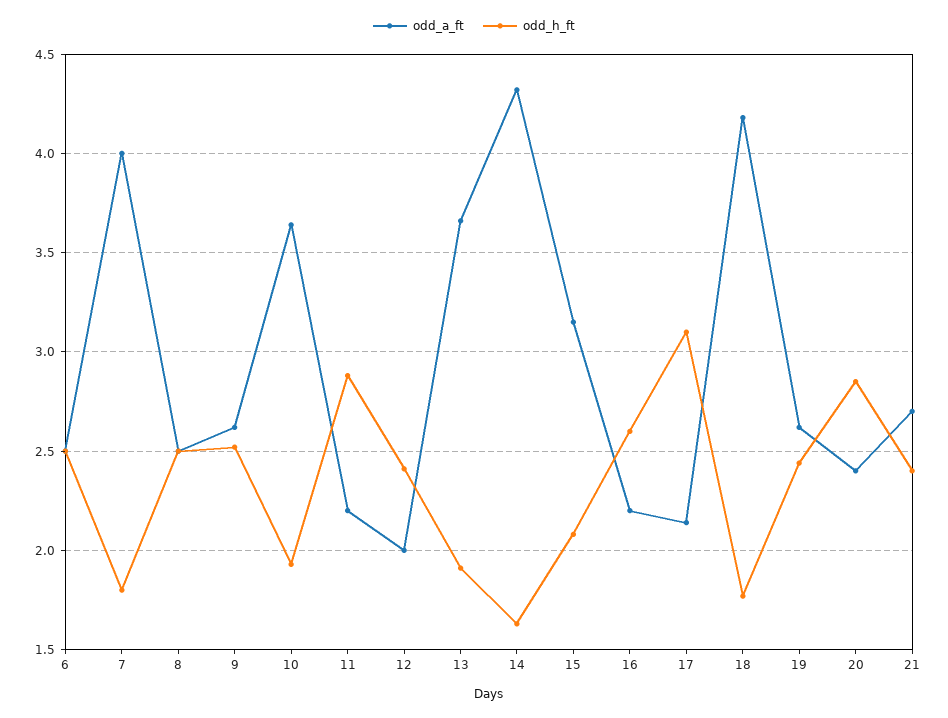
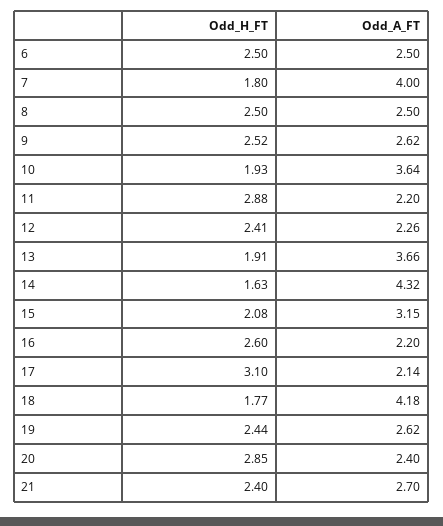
odd_a_ft, 12: 2 -> 2.26

